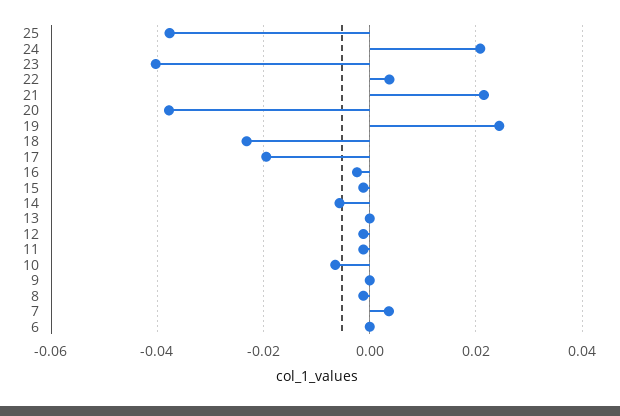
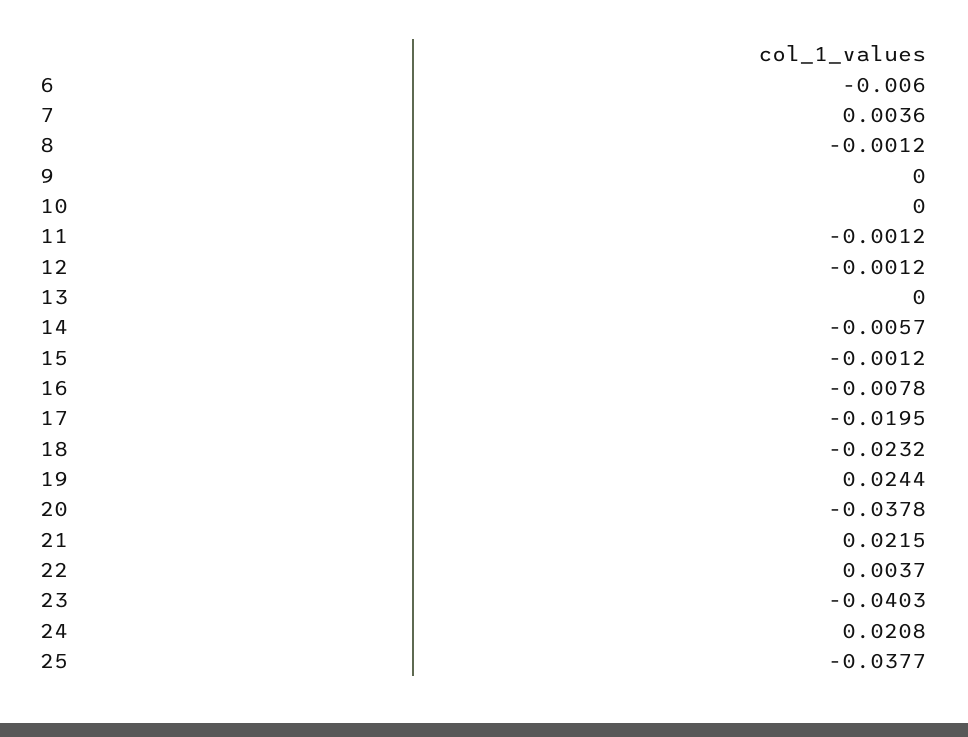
16: -0.002 -> -0.0078
10: -0.006 -> 0
6: 0 -> -0.006

